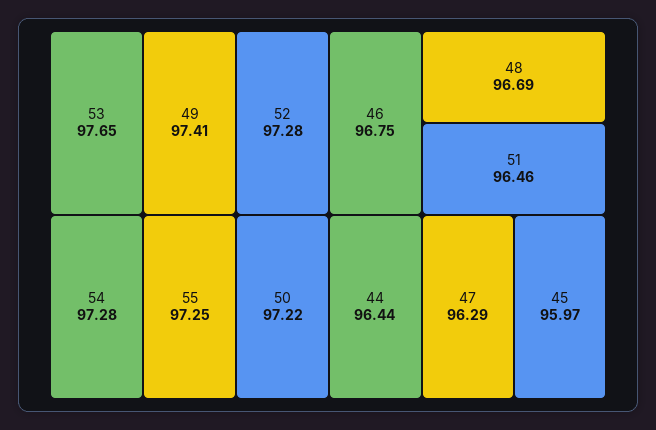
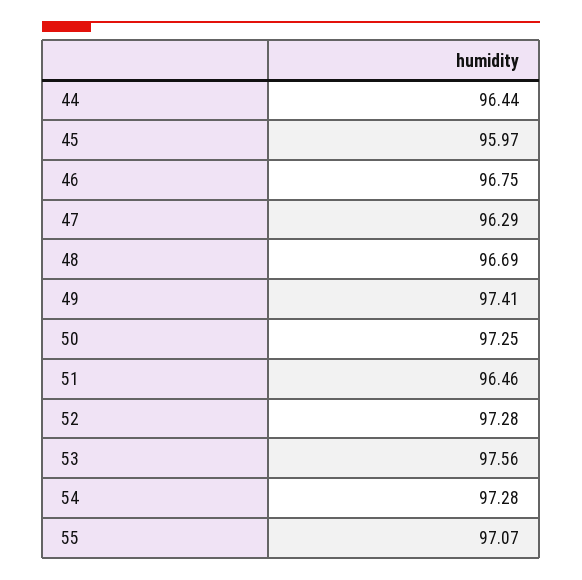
53: 97.65 -> 97.56
55: 97.25 -> 97.07
50: 97.22 -> 97.25

